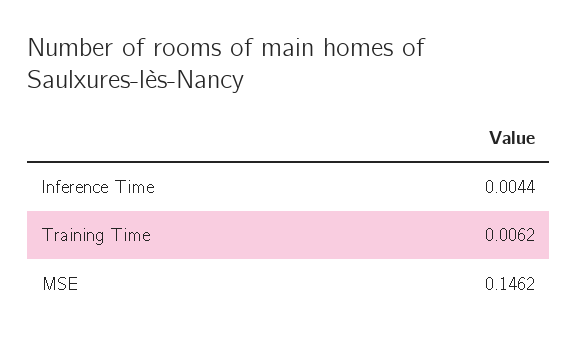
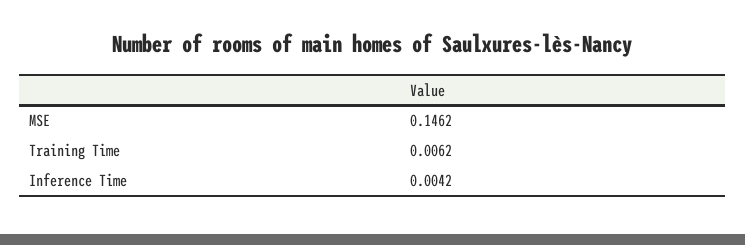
Inference Time: 0.0044 -> 0.0042

